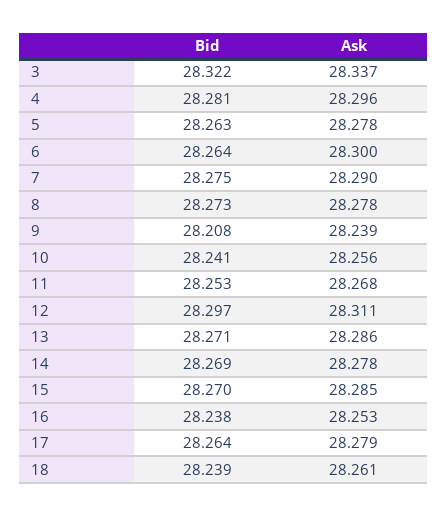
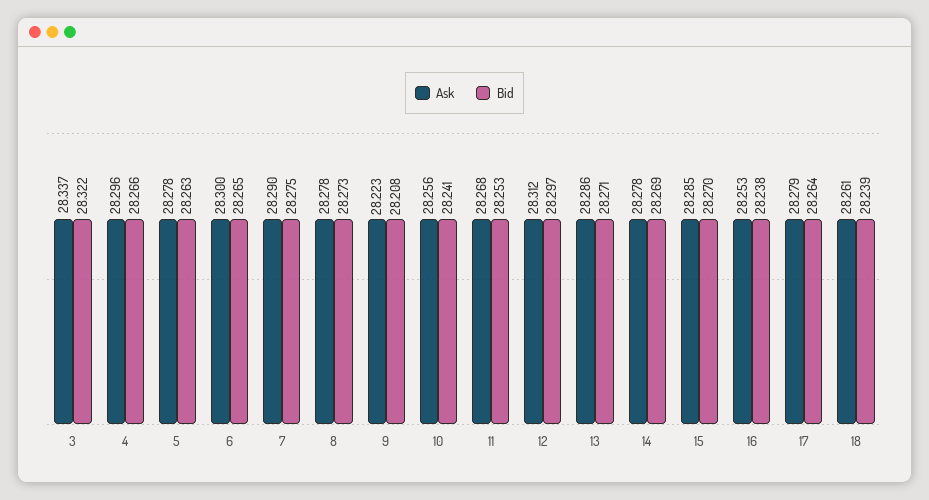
Bid, 4: 28.281 -> 28.266
Bid, 6: 28.264 -> 28.265
Ask, 9: 28.239 -> 28.223
Ask, 12: 28.311 -> 28.312

